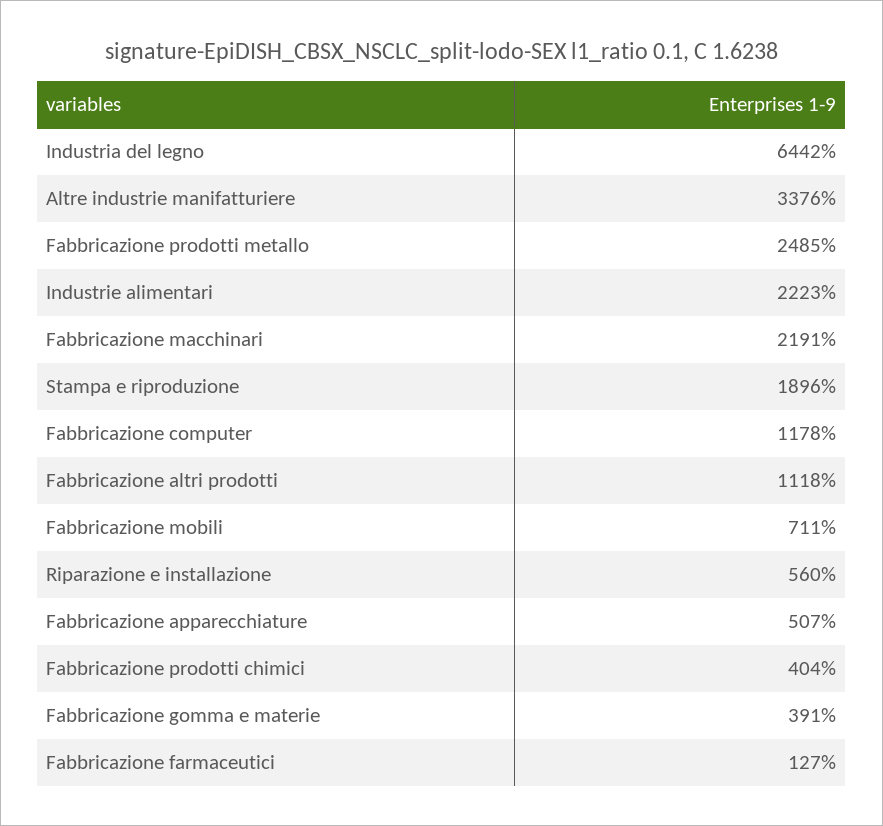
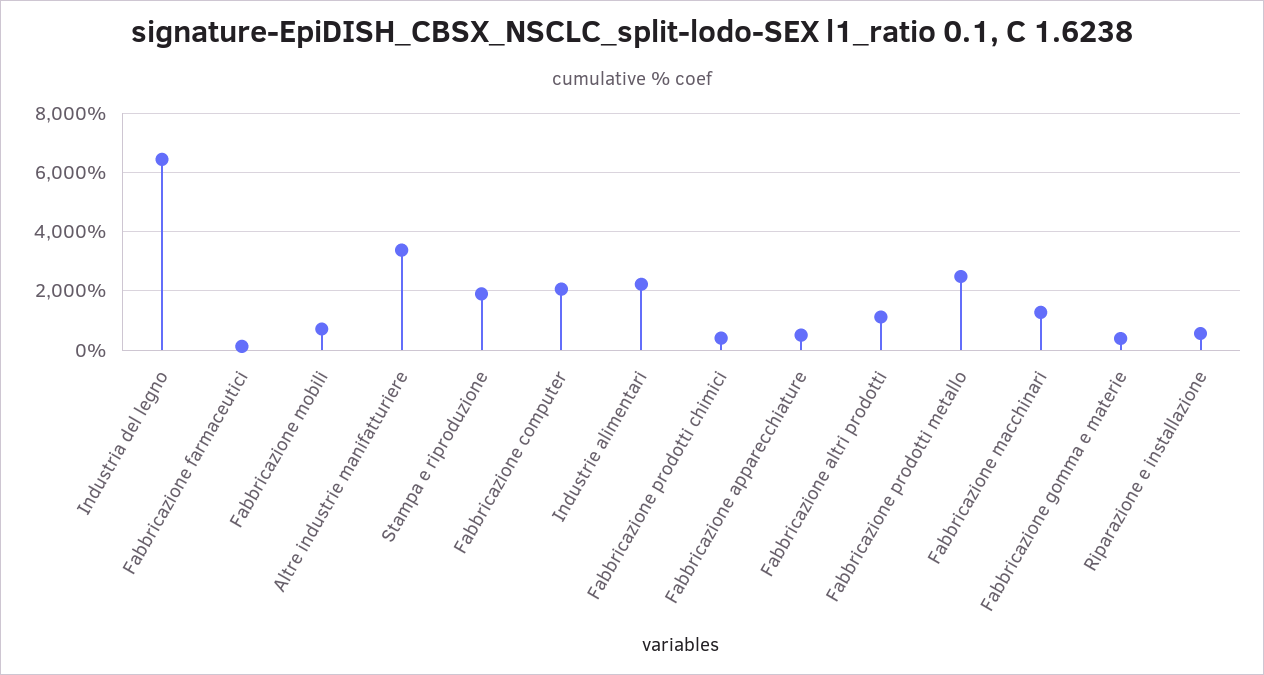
Fabbricazione macchinari: 2191 -> 1250
Fabbricazione computer: 1178 -> 2000

